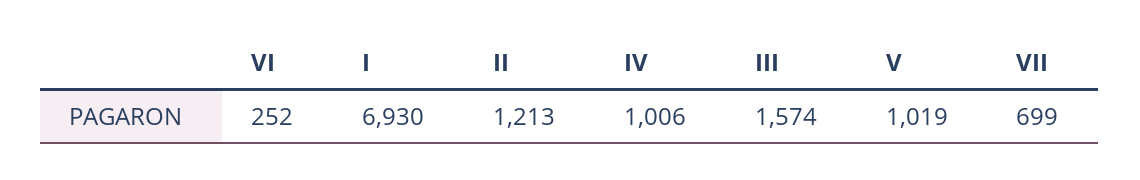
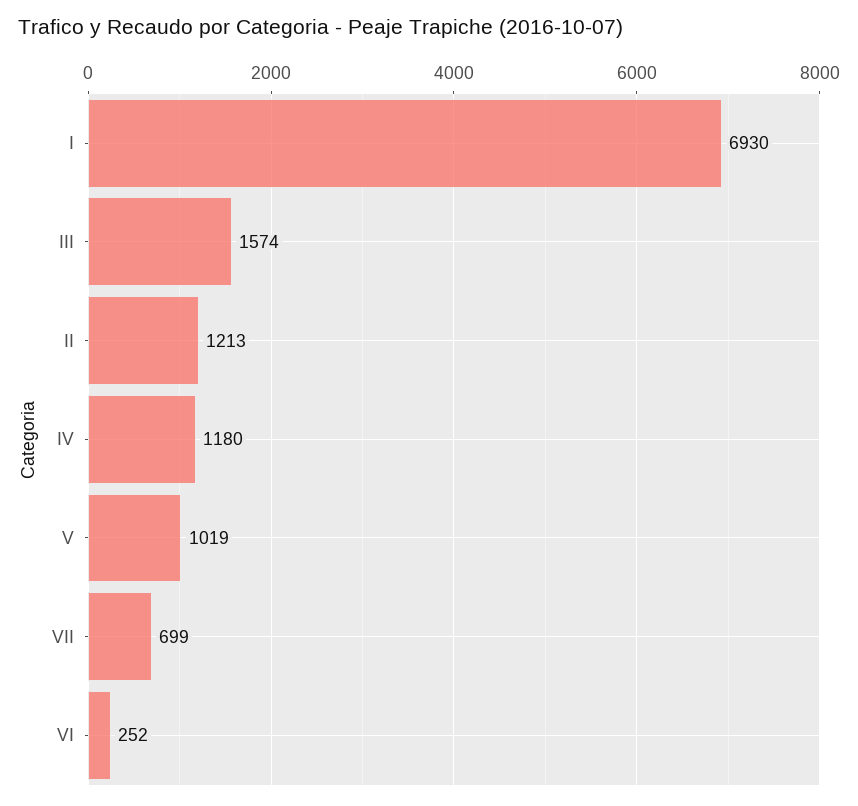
IV: 1006 -> 1180

